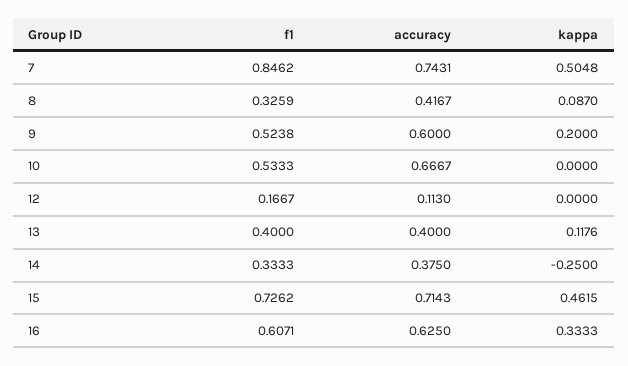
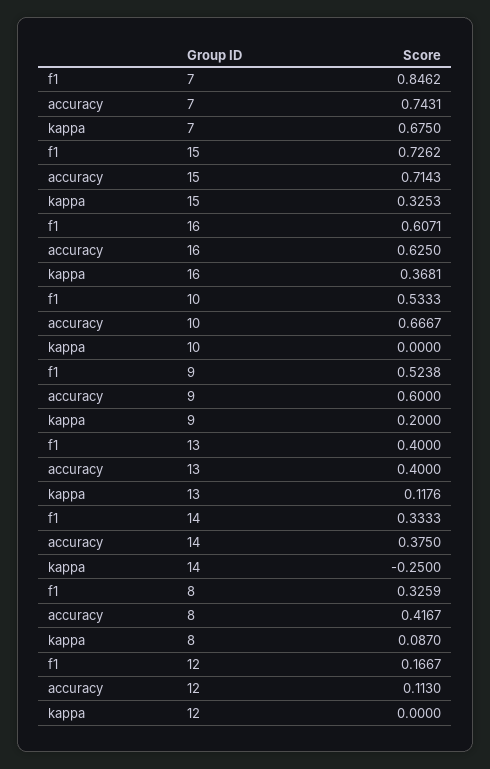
kappa, 7: 0.5048 -> 0.675
kappa, 15: 0.4615 -> 0.3253
kappa, 16: 0.3333 -> 0.3681

